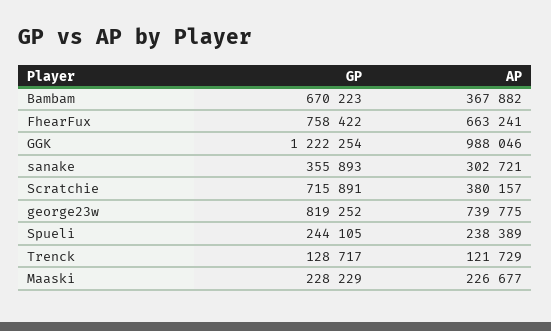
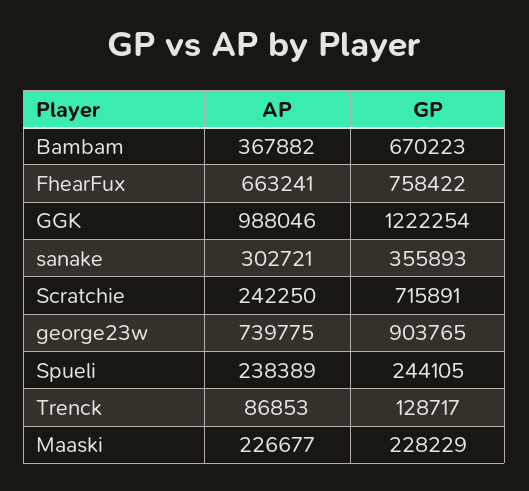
AP, Scratchie: 380157 -> 242250
GP, george23w: 819252 -> 903765
AP, Trenck: 121729 -> 86853

